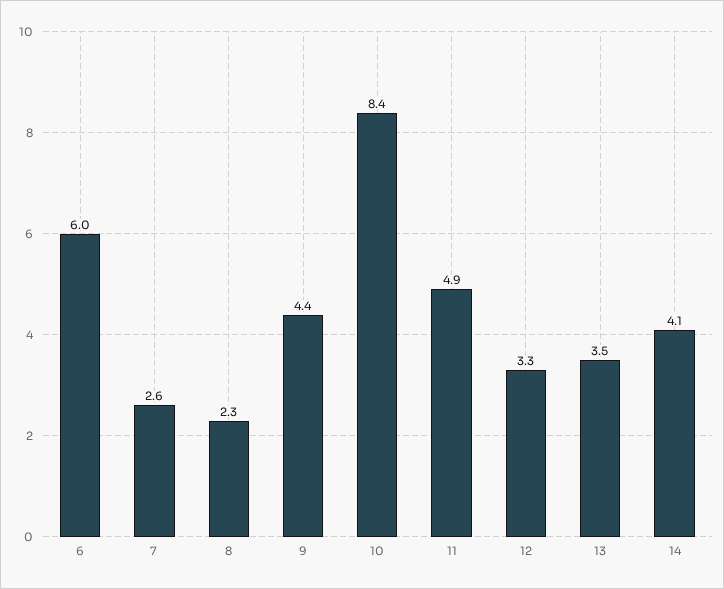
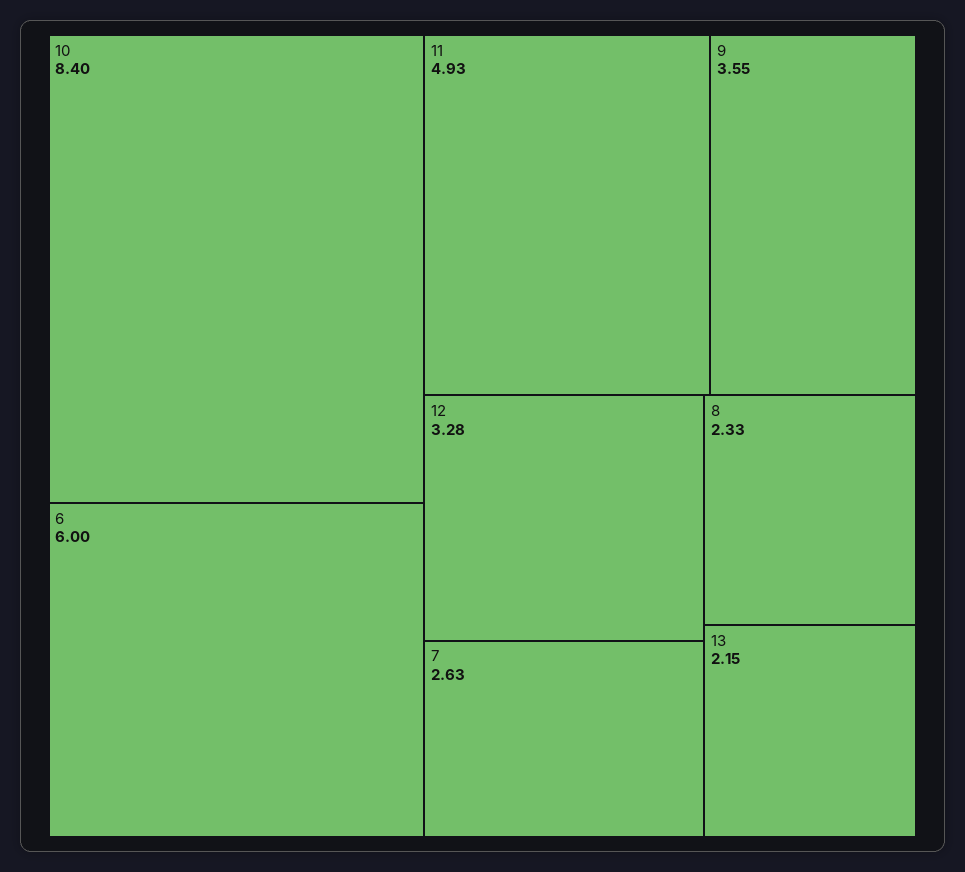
9: 4.4 -> 3.55
13: 3.5 -> 2.15
14: 4.1 -> none

